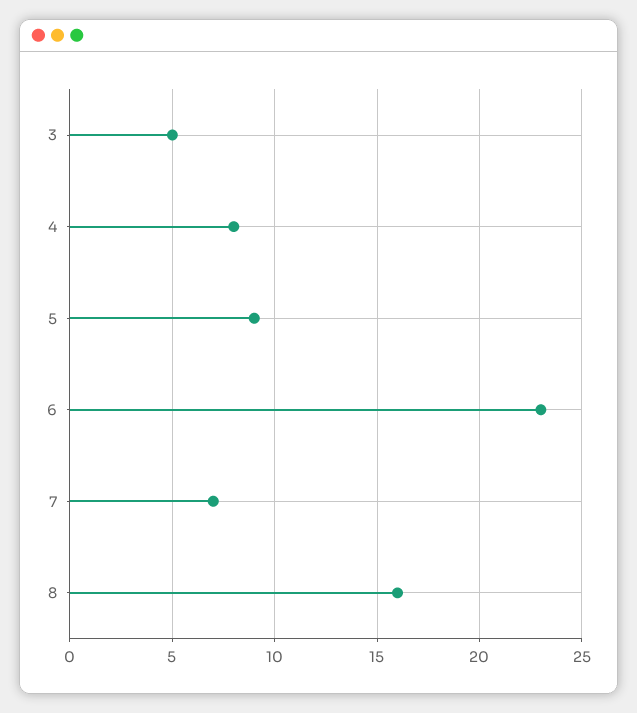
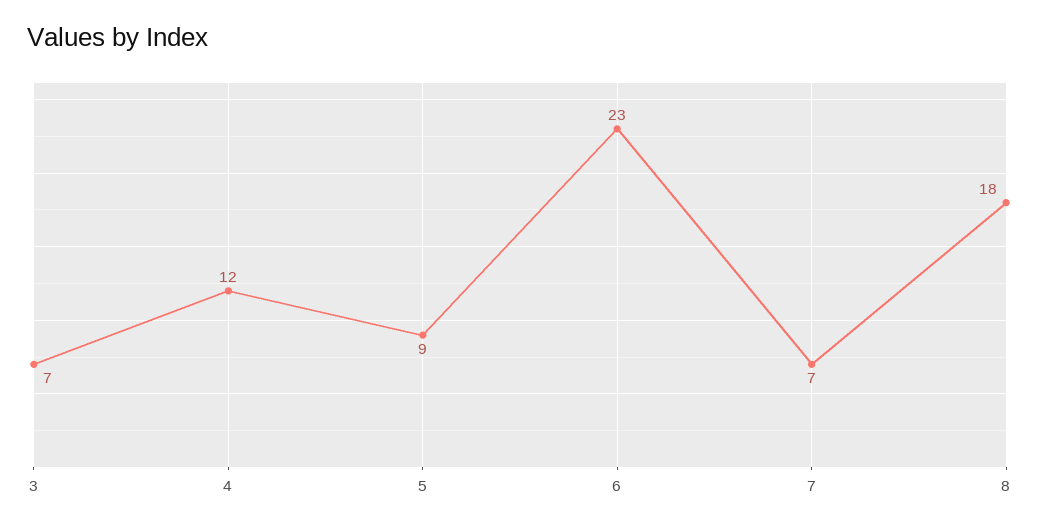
3: 5 -> 7
4: 8 -> 12
8: 16 -> 18

